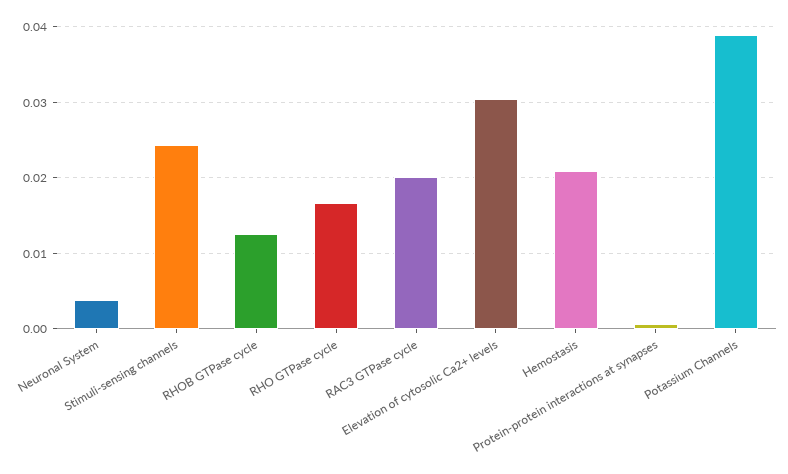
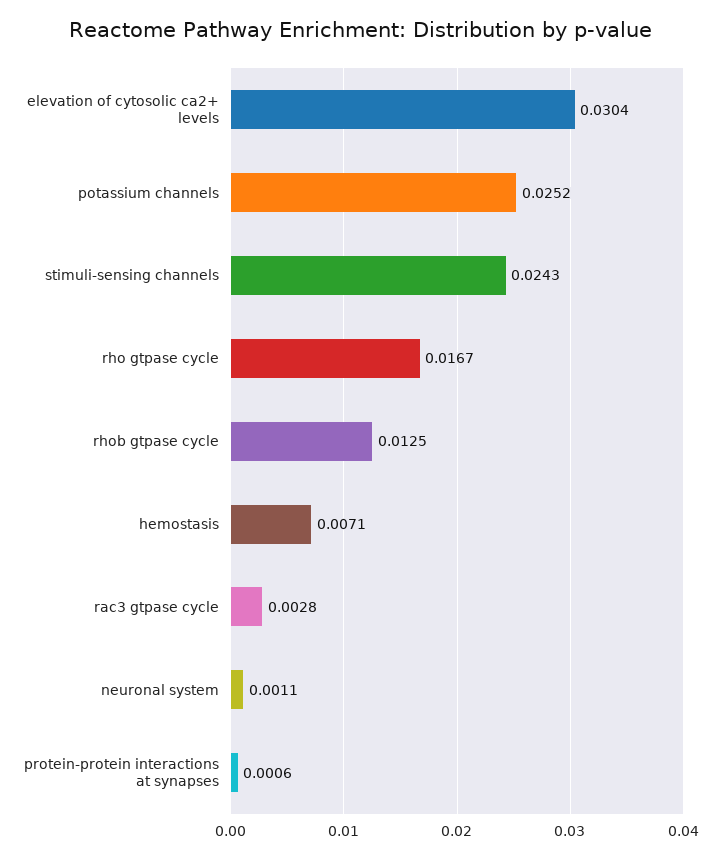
Neuronal System: 0.004 -> 0.0011
RAC3 GTPase cycle: 0.02 -> 0.0028
Hemostasis: 0.021 -> 0.0071
Potassium Channels: 0.039 -> 0.0252

